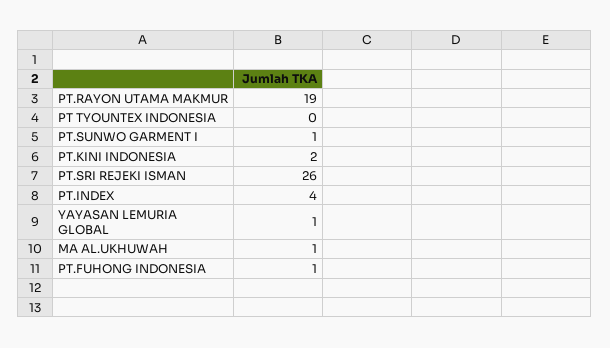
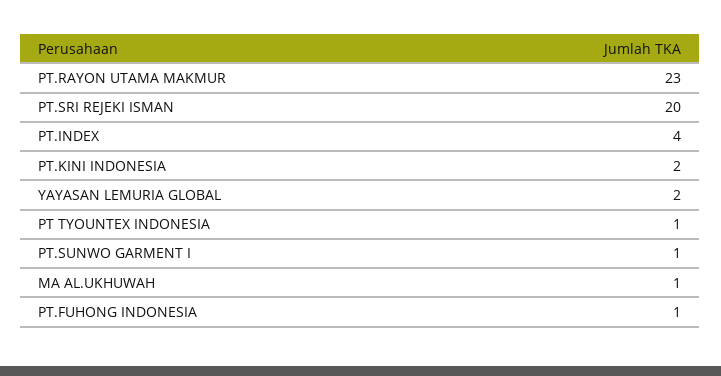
PT.RAYON UTAMA MAKMUR: 19 -> 23
PT TYOUNTEX INDONESIA: 0 -> 1
PT.SRI REJEKI ISMAN: 26 -> 20
YAYASAN LEMURIA GLOBAL: 1 -> 2

